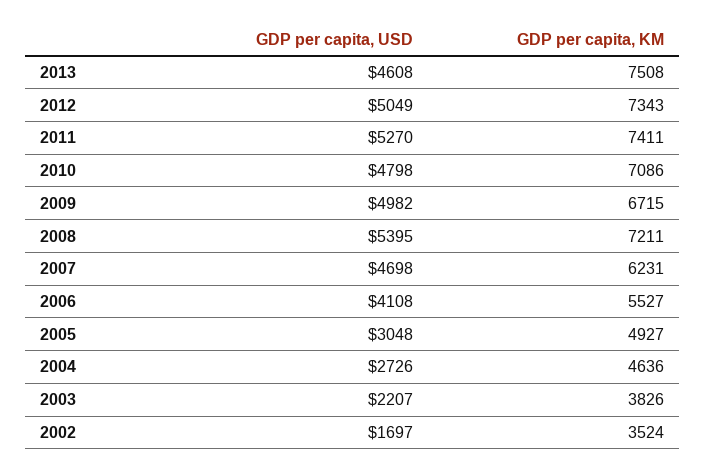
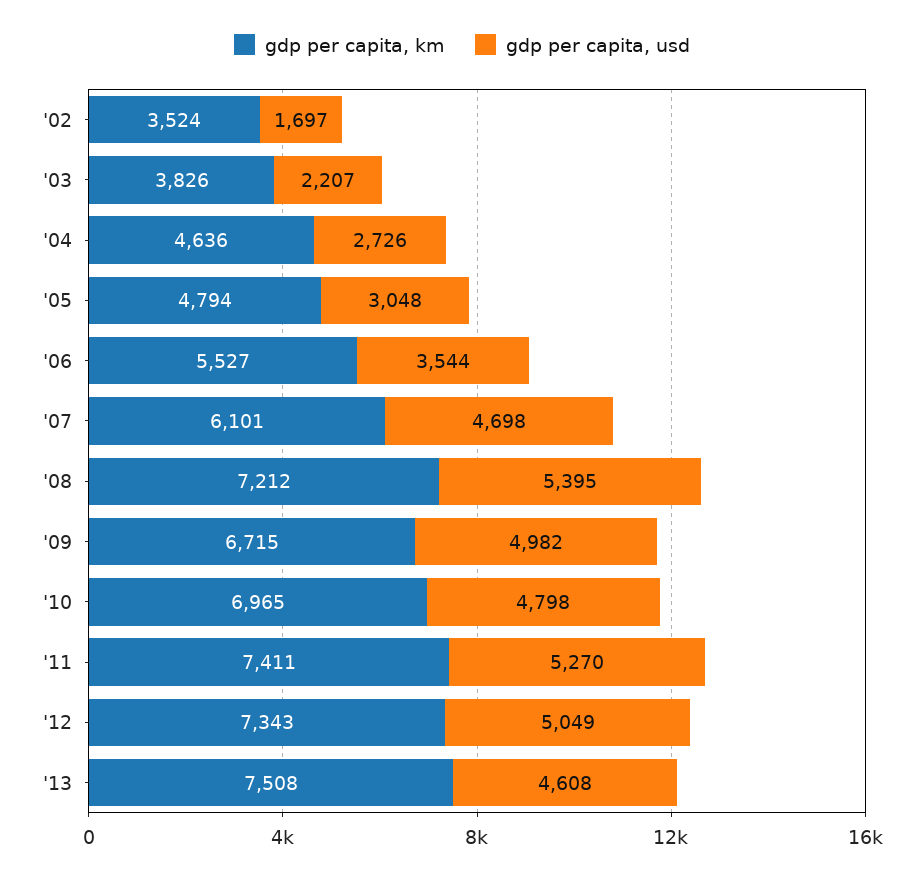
GDP per capita, KM, 2010: 7086 -> 6965
GDP per capita, KM, 2008: 7211 -> 7212
GDP per capita, KM, 2007: 6231 -> 6101
GDP per capita, USD, 2006: 4108 -> 3544
GDP per capita, KM, 2005: 4927 -> 4794

